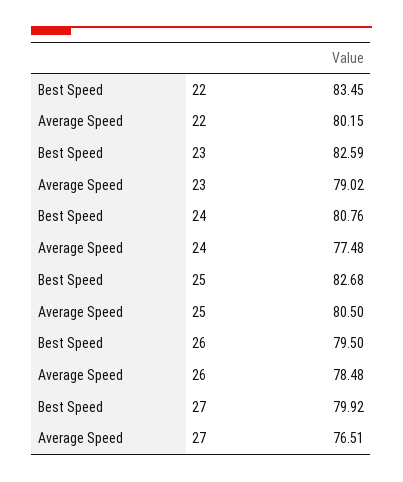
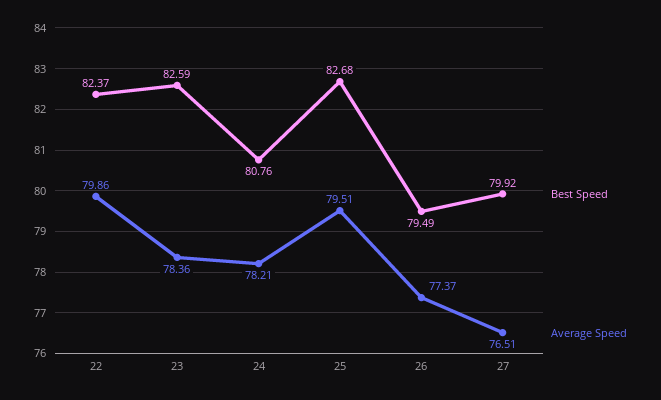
Best Speed, 22: 83.45 -> 82.37
Average Speed, 22: 80.15 -> 79.86
Average Speed, 23: 79.02 -> 78.36
Average Speed, 24: 77.48 -> 78.21
Average Speed, 25: 80.5 -> 79.51
Best Speed, 26: 79.5 -> 79.49
Average Speed, 26: 78.48 -> 77.37

